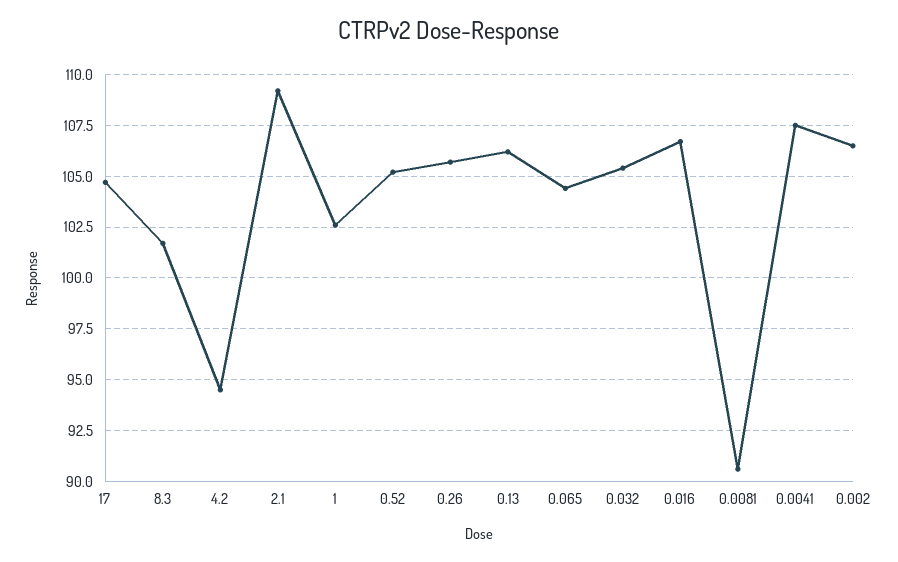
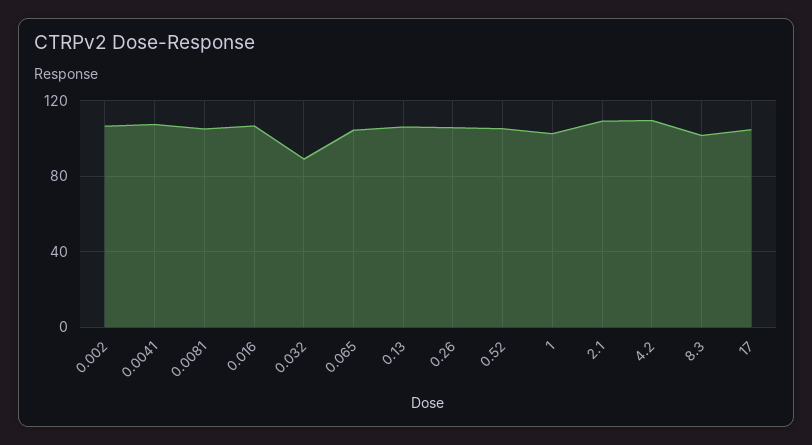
4.2: 94.5 -> 110
0.032: 105.5 -> 90
0.0081: 90.5 -> 105

